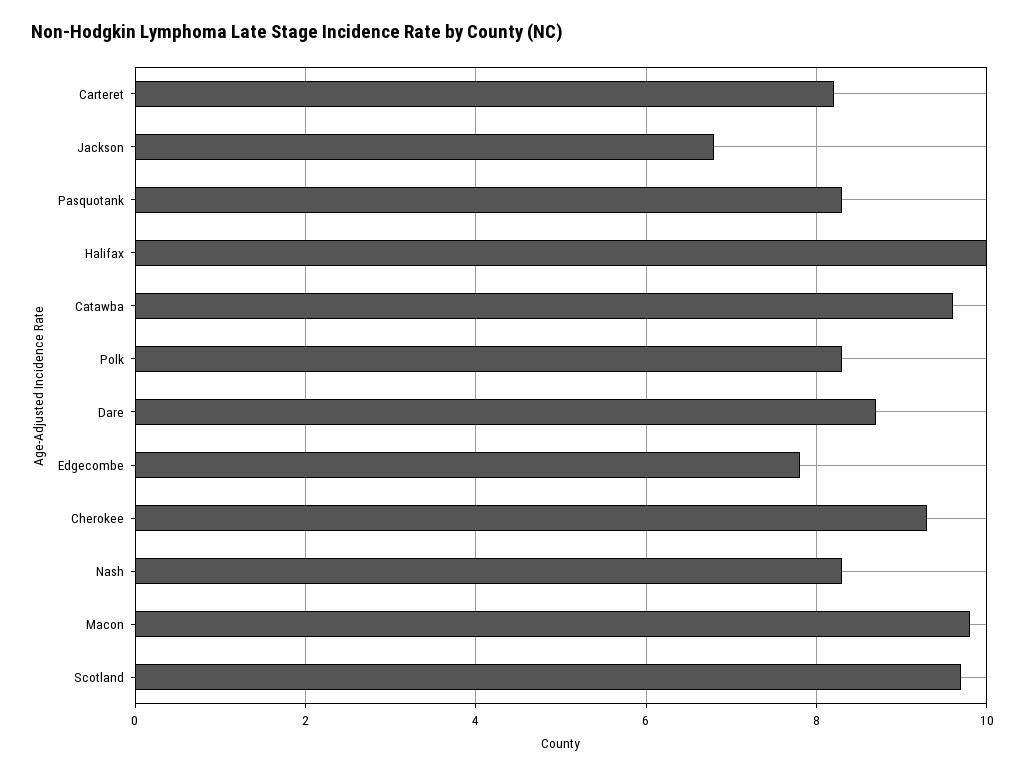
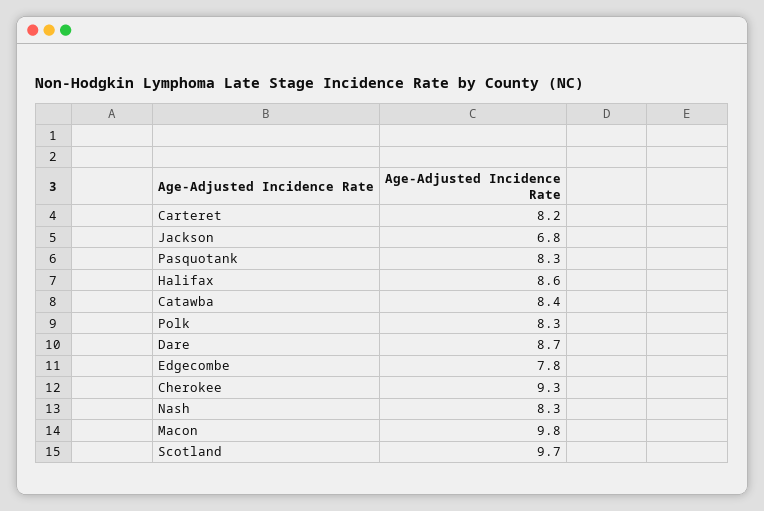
Halifax: 10 -> 8.6
Catawba: 9.5 -> 8.4

